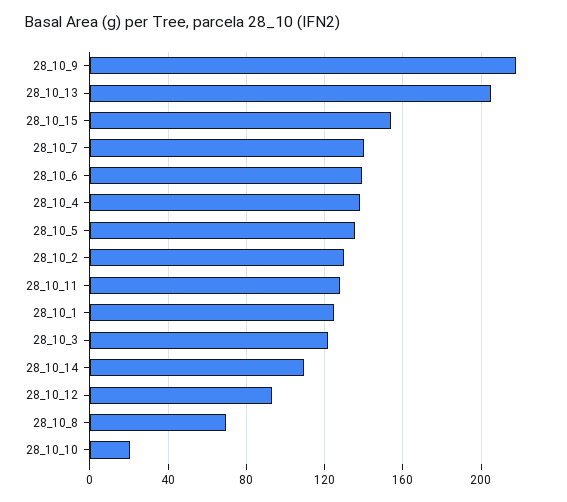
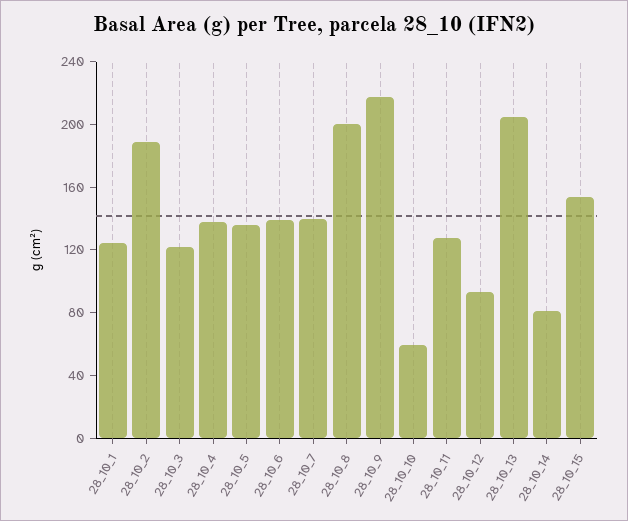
28_10_2: 130 -> 190
28_10_14: 110 -> 80
28_10_8: 70 -> 200
28_10_10: 20 -> 60

